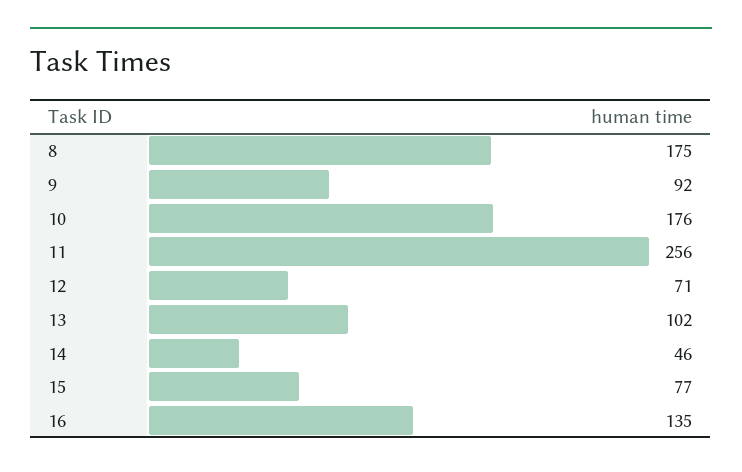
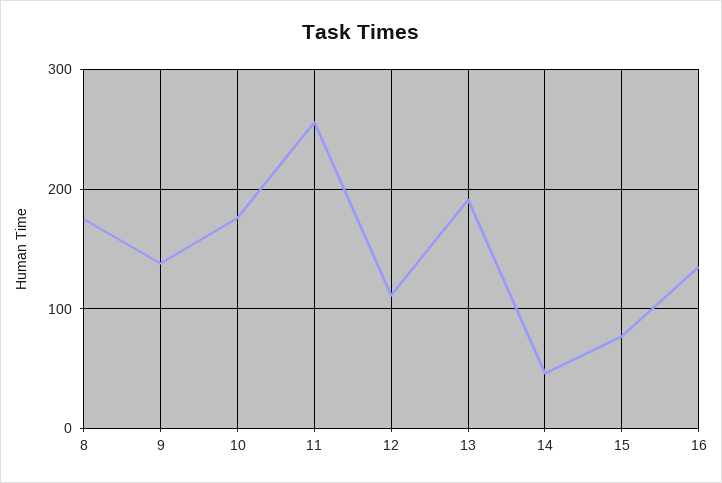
9: 92 -> 140
12: 71 -> 110
13: 102 -> 190

